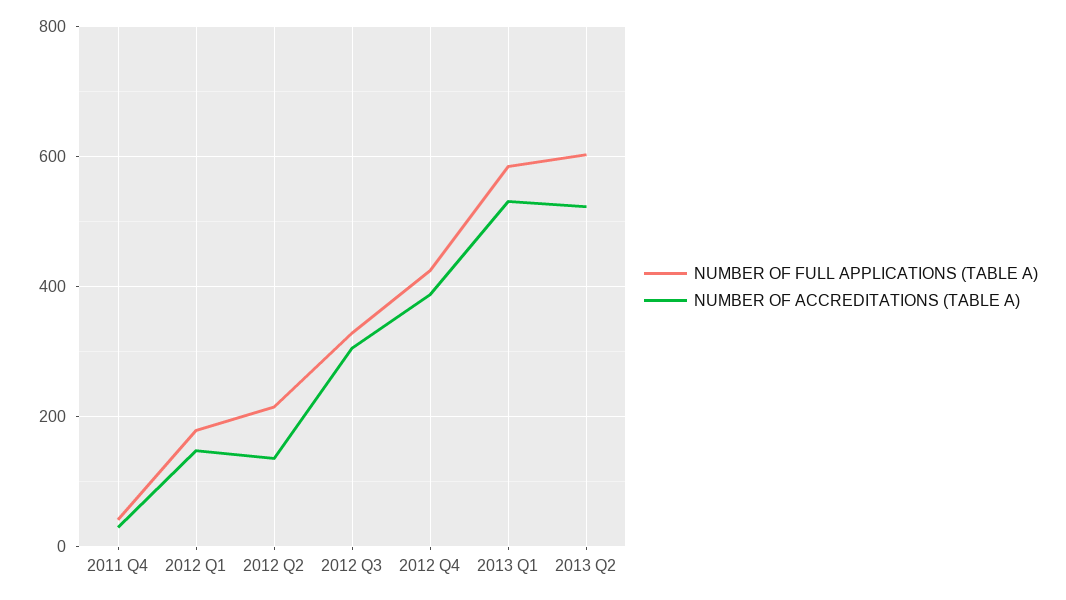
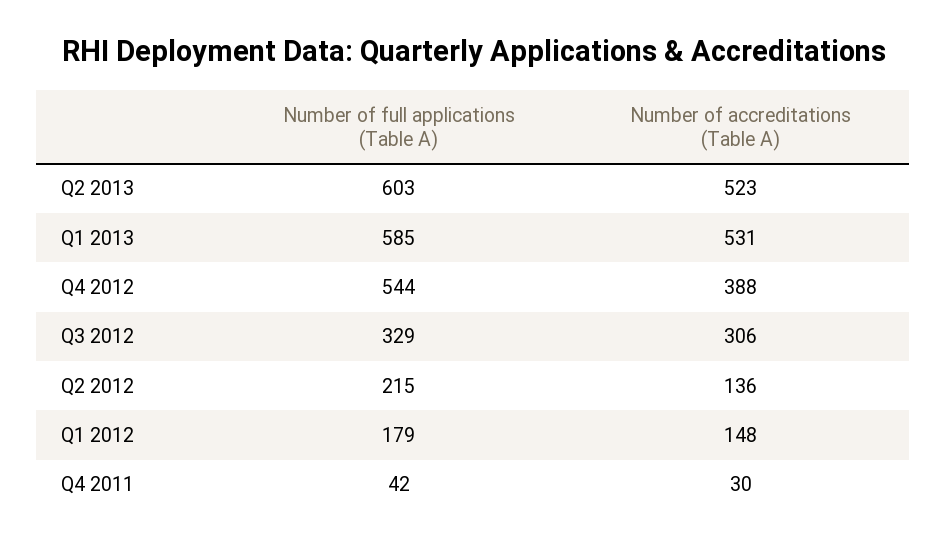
NUMBER OF FULL APPLICATIONS (TABLE A), 2012 Q4: 420 -> 544

